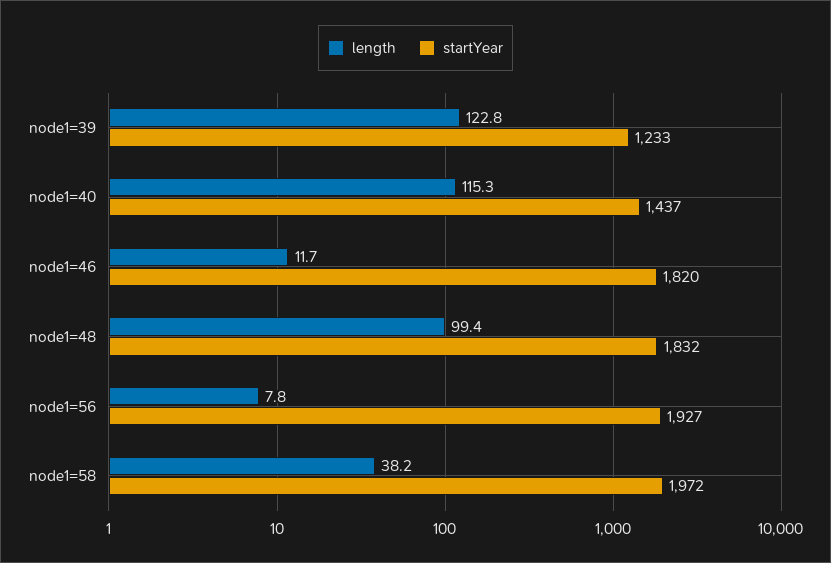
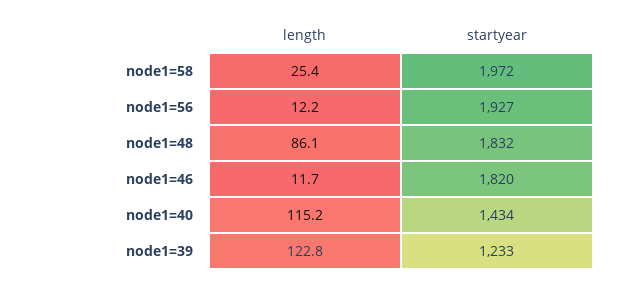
length, node1=40: 115.3 -> 115.2
startYear, node1=40: 1437 -> 1434
length, node1=48: 99.4 -> 86.1
length, node1=56: 7.8 -> 12.2
length, node1=58: 38.2 -> 25.4

